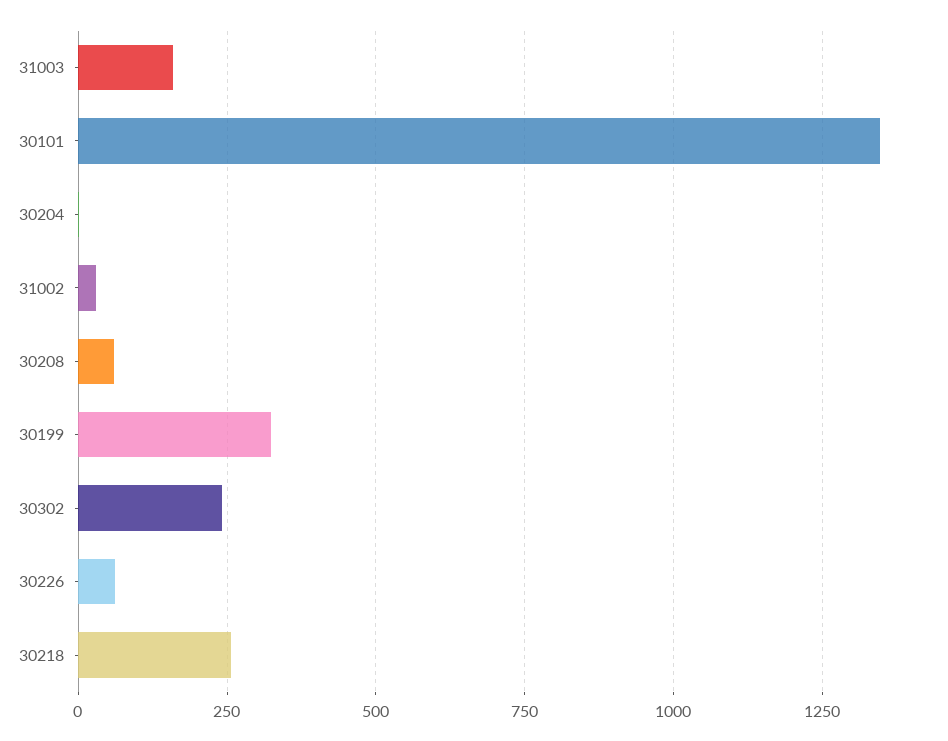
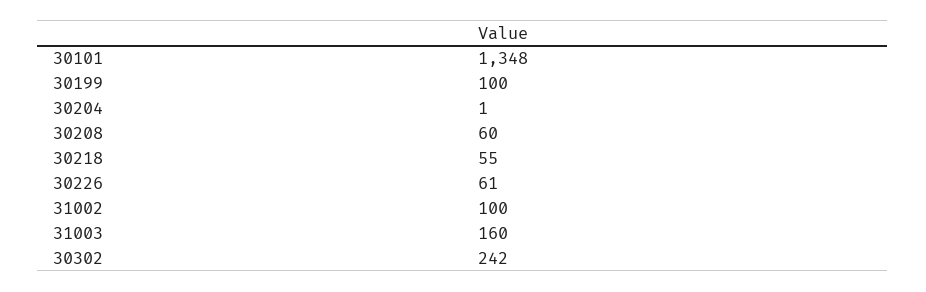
31002: 25 -> 100
30199: 325 -> 100
30218: 250 -> 55

